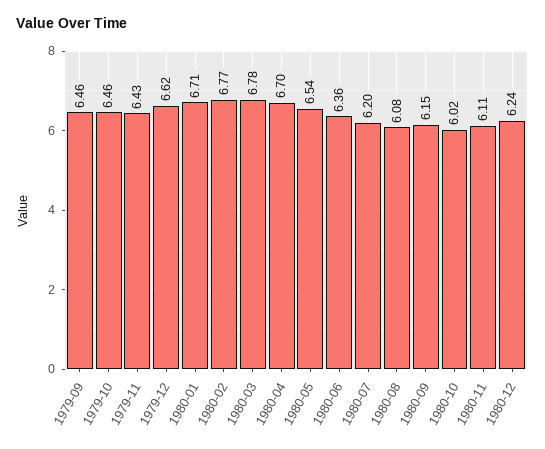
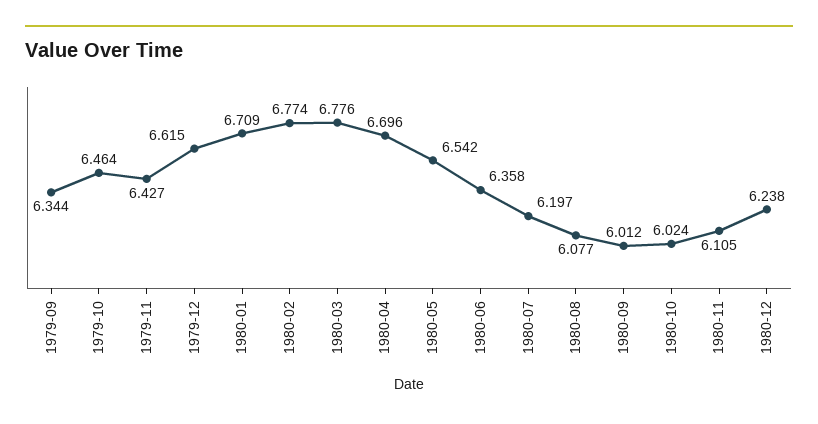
1979-09: 6.46 -> 6.344
1980-09: 6.15 -> 6.012

